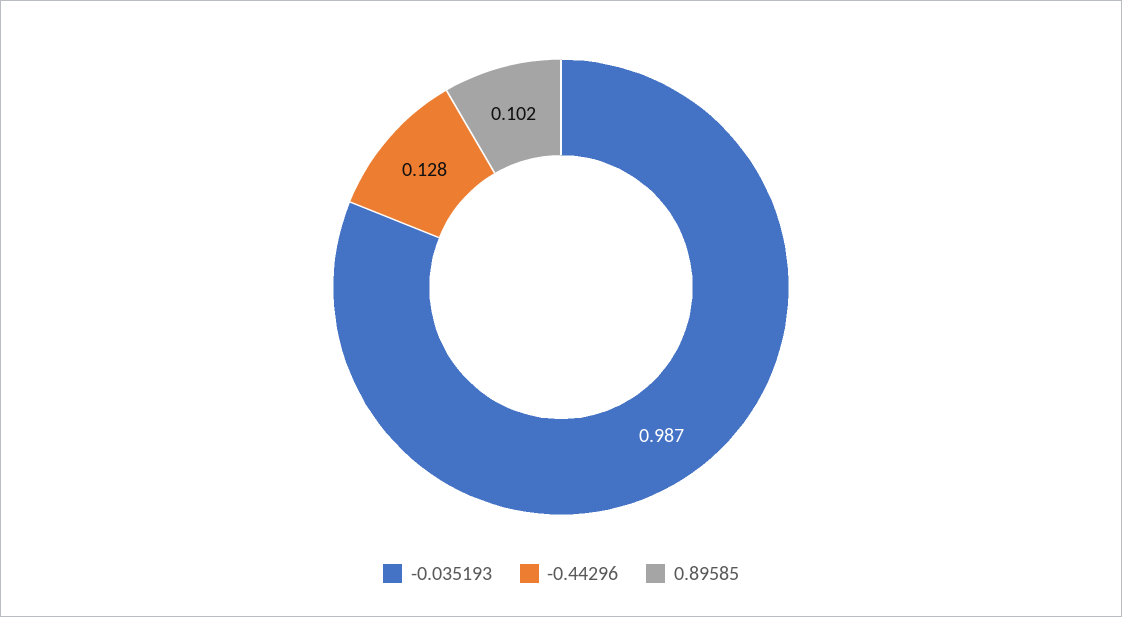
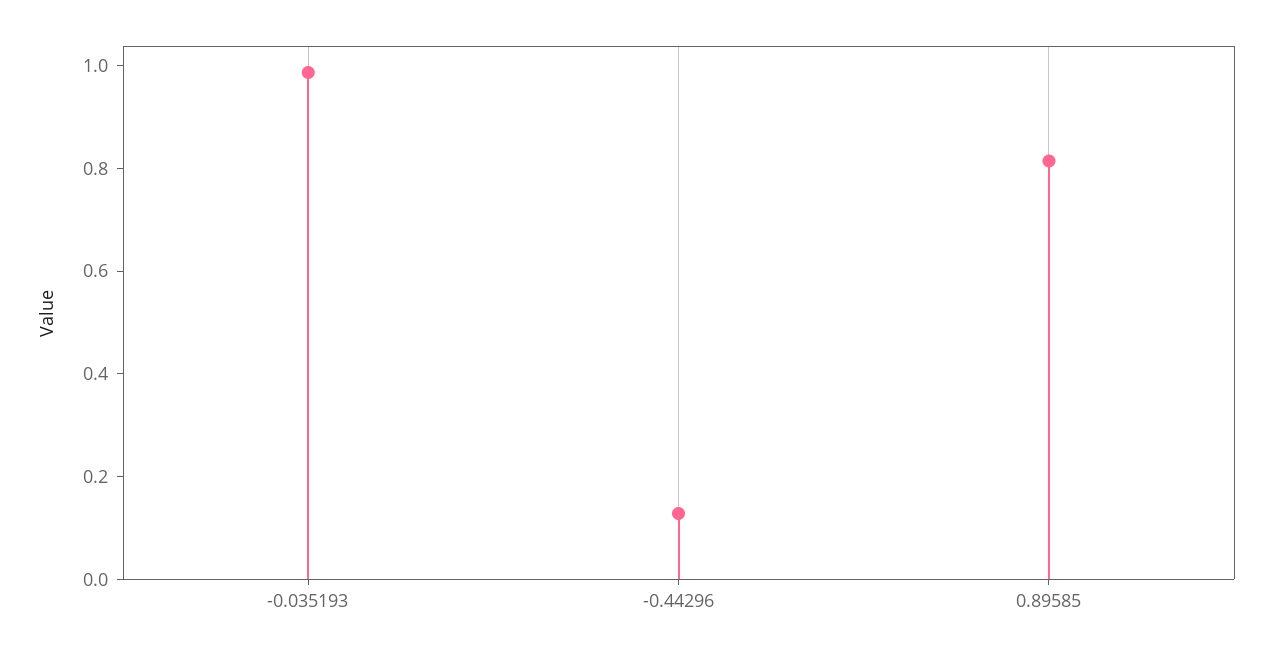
0.89585: 0.102 -> 0.8

